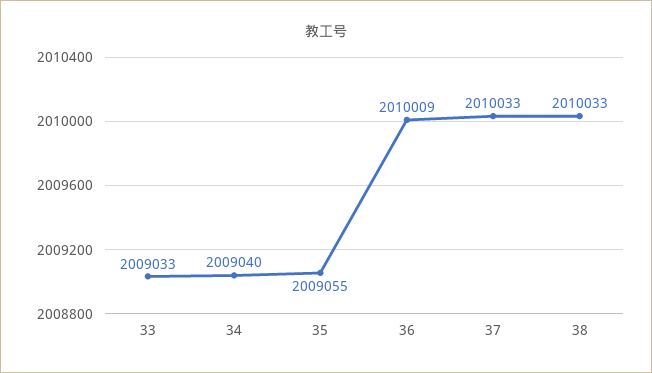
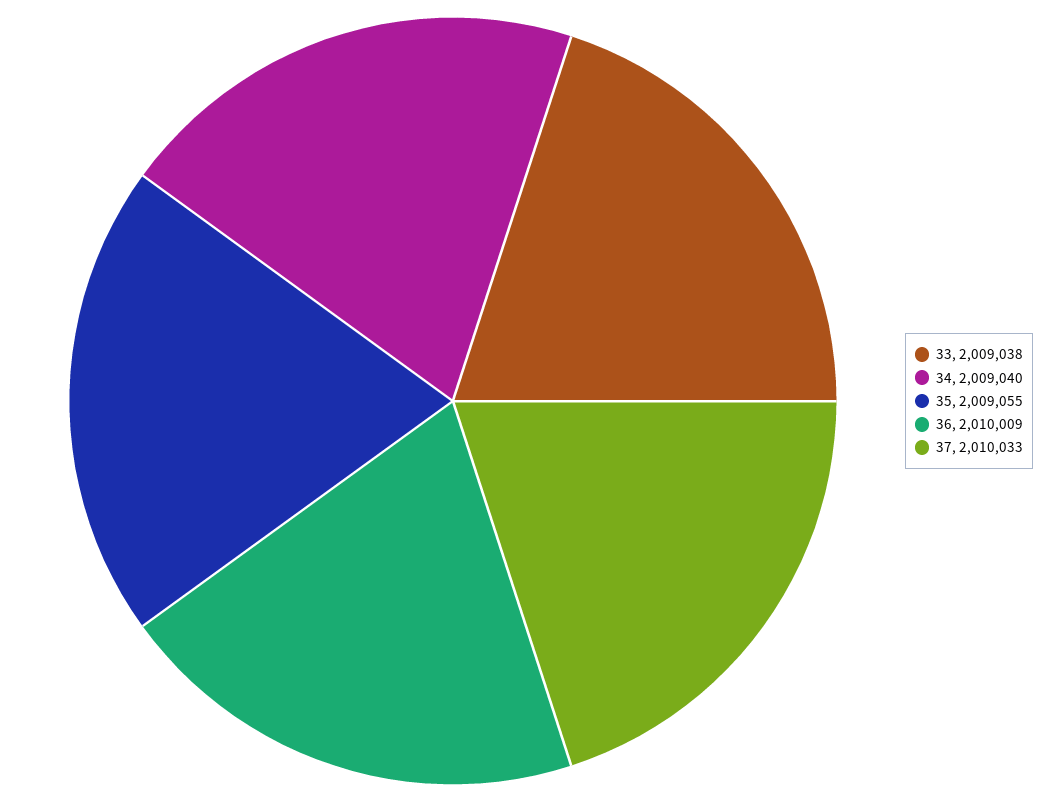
33: 2009033 -> 2009038
38: 2010033 -> none

